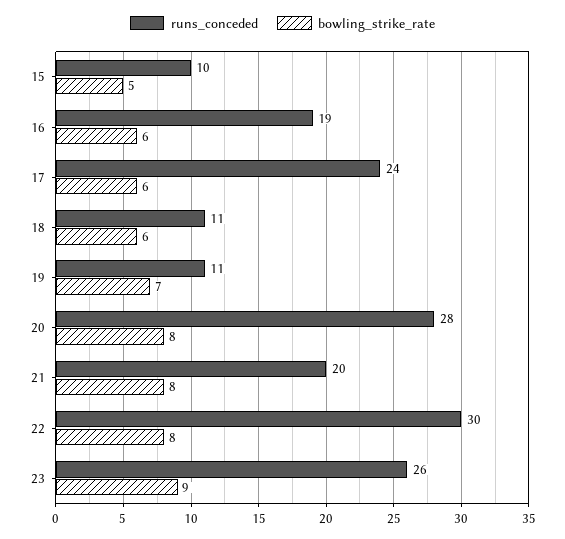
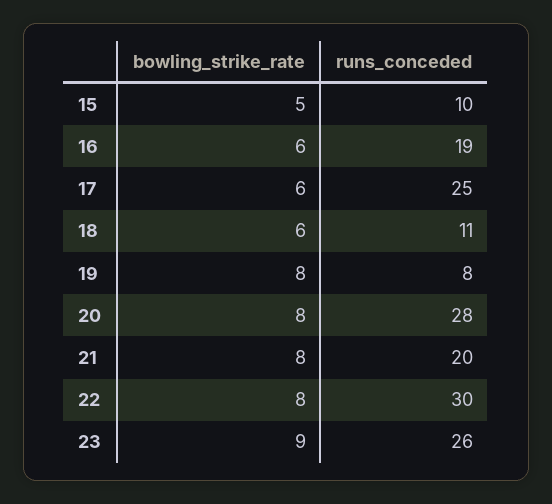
runs_conceded, 17: 24 -> 25
runs_conceded, 19: 11 -> 8
bowling_strike_rate, 19: 7 -> 8

